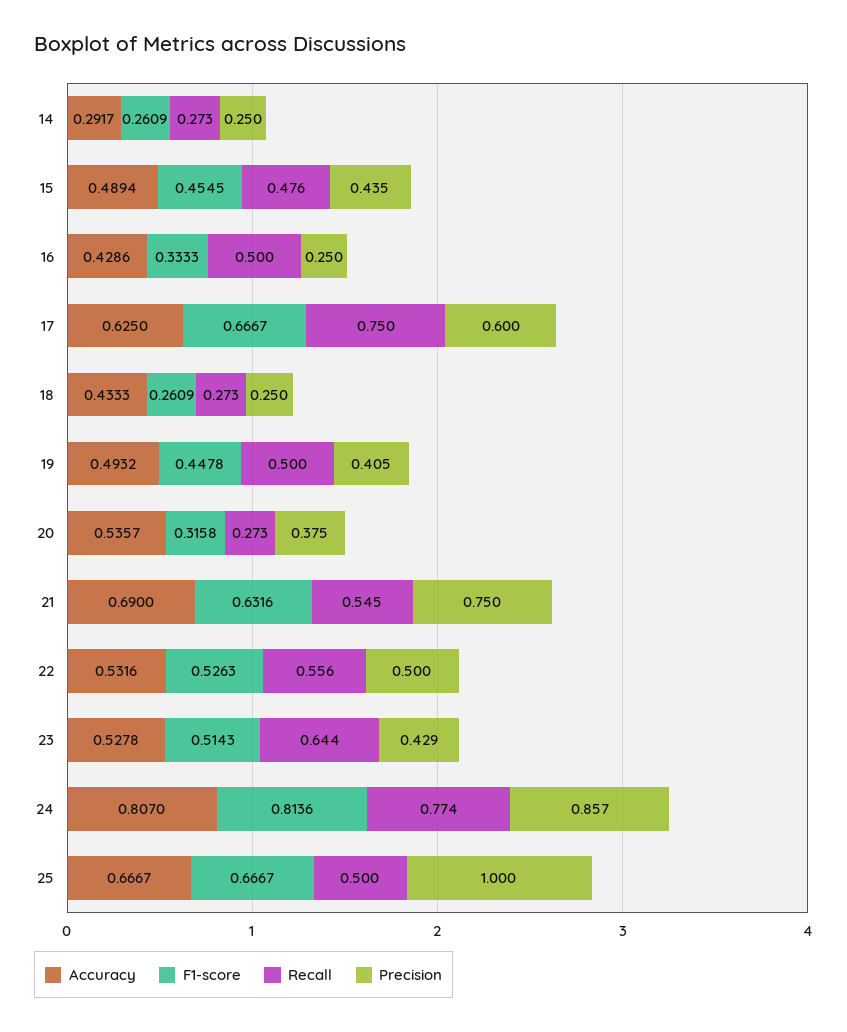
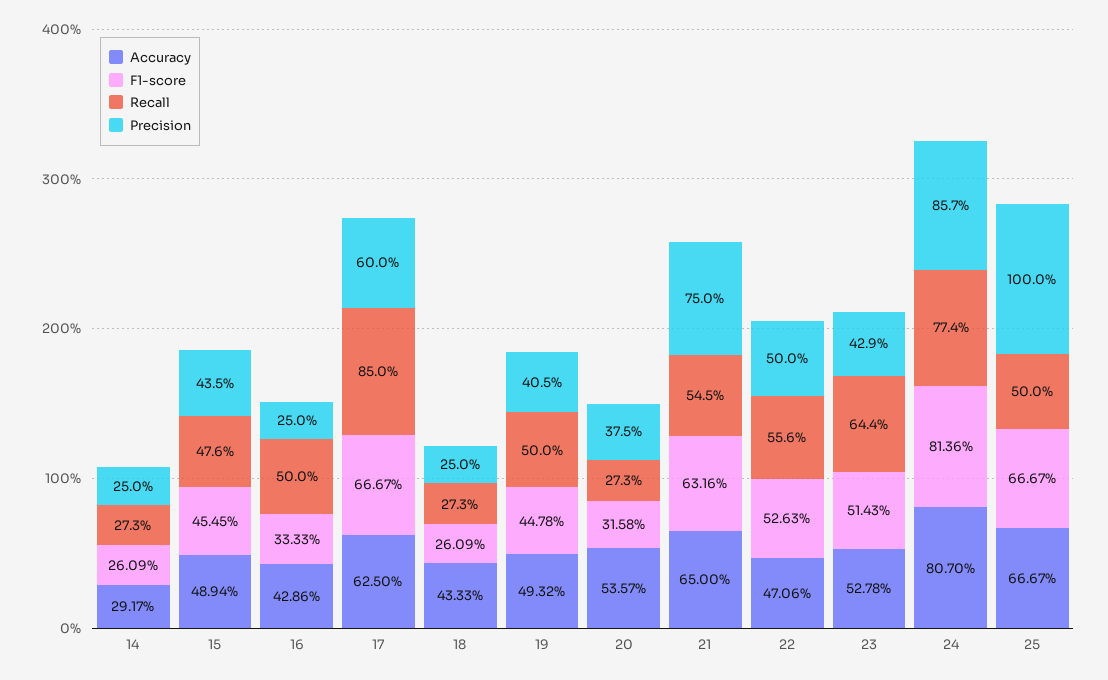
Recall, 17: 0.75 -> 0.85
Accuracy, 21: 0.69 -> 0.65
Accuracy, 22: 0.5316 -> 0.4706

